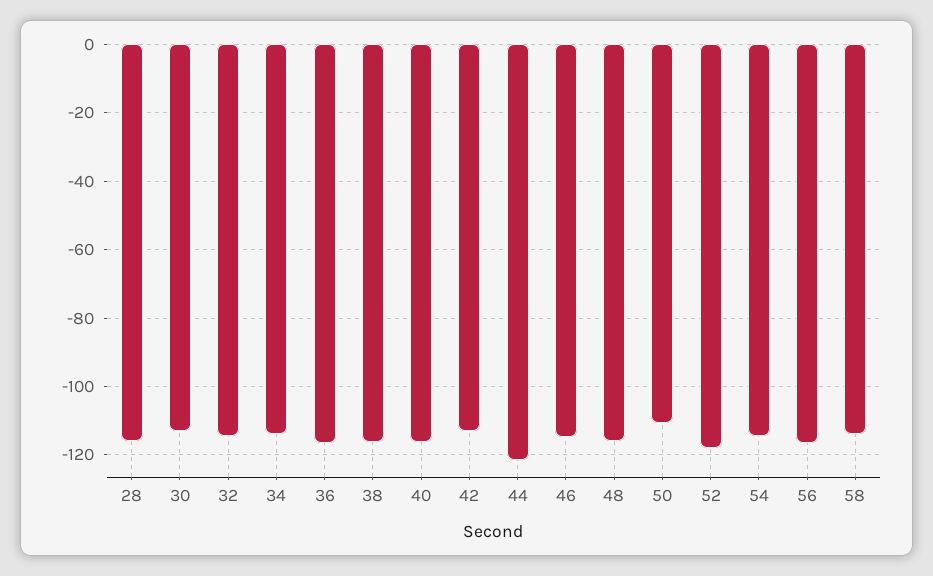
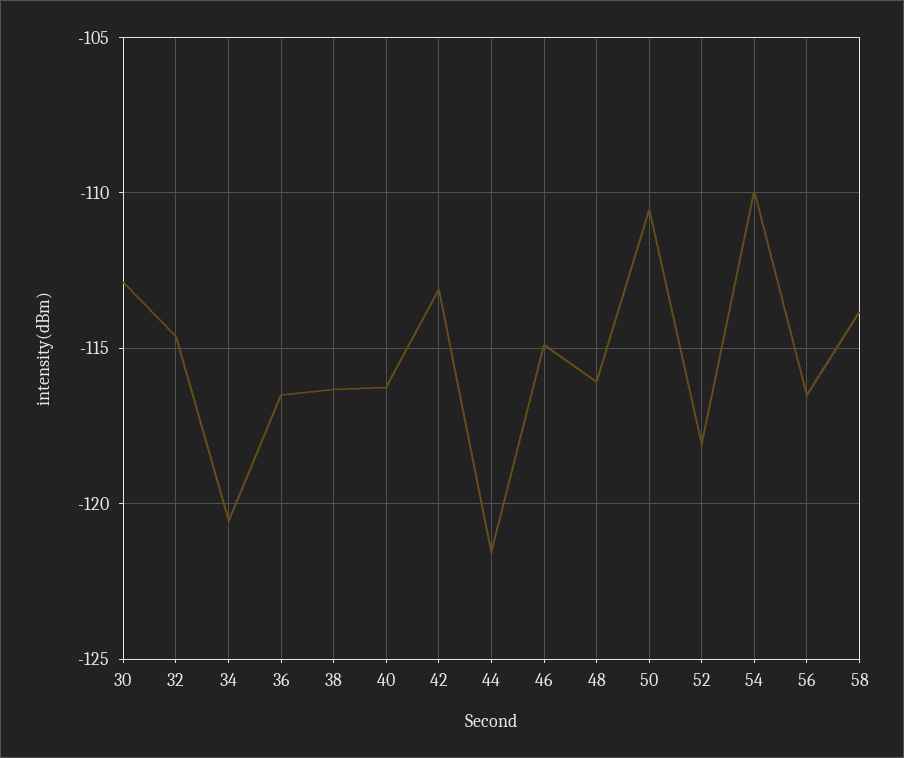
28: -116 -> none
34: -114 -> -120.5
54: -114 -> -110

